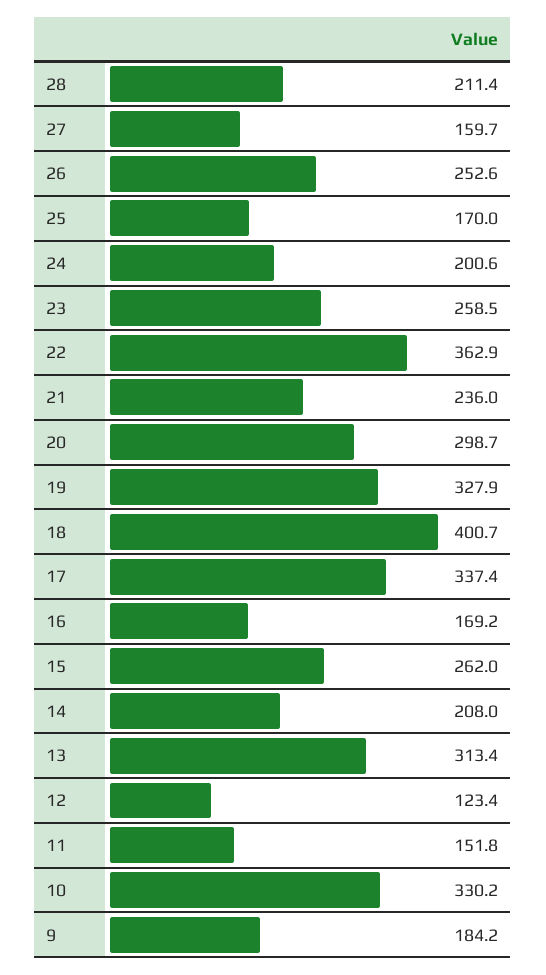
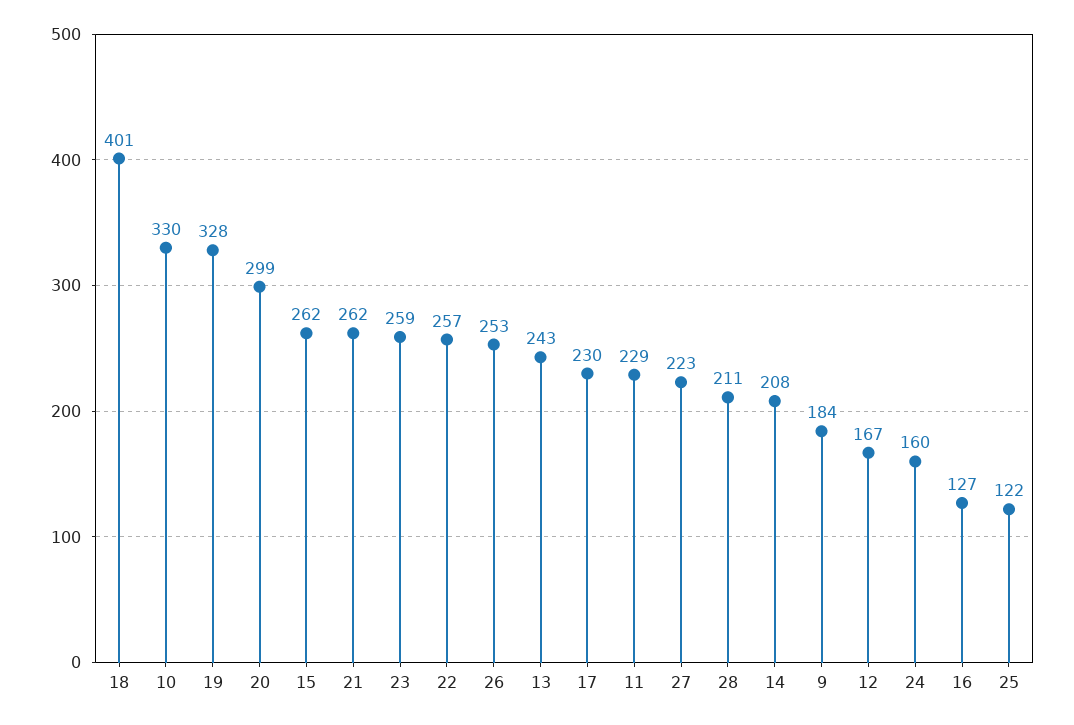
27: 159.7 -> 223
25: 170 -> 122
24: 200.6 -> 160
22: 362.9 -> 257
21: 236 -> 262
17: 337.4 -> 230
16: 169.2 -> 127
13: 313.4 -> 243
12: 123.4 -> 167
11: 151.8 -> 229

